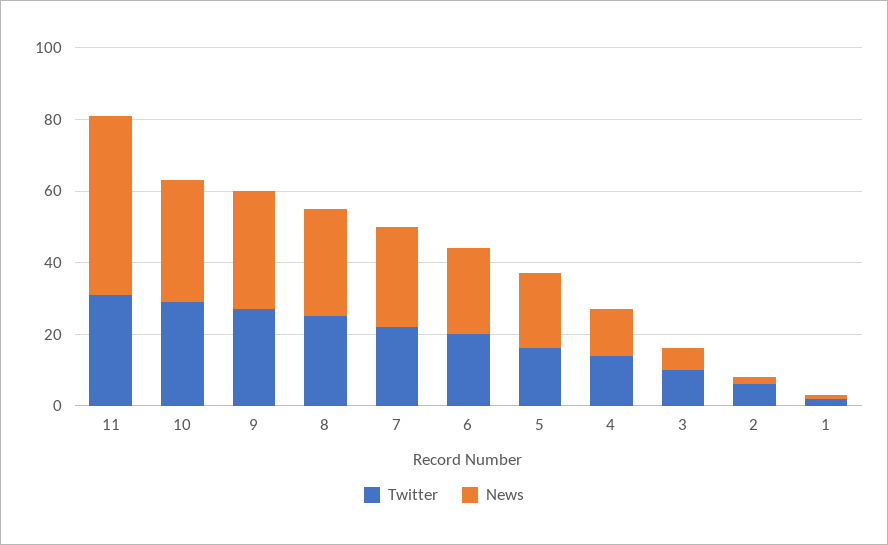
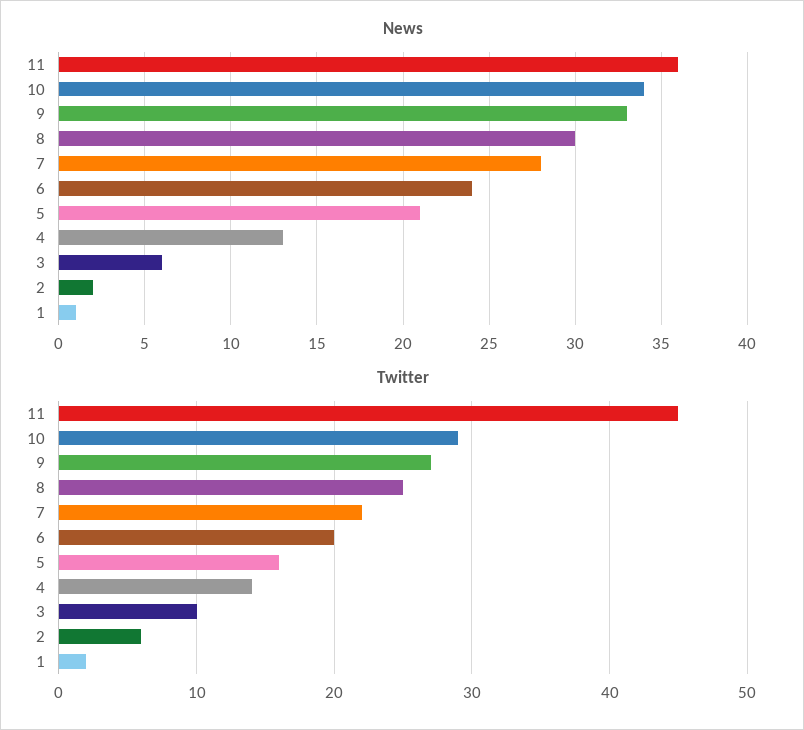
Twitter, 11: 30 -> 45
News, 11: 50 -> 36

